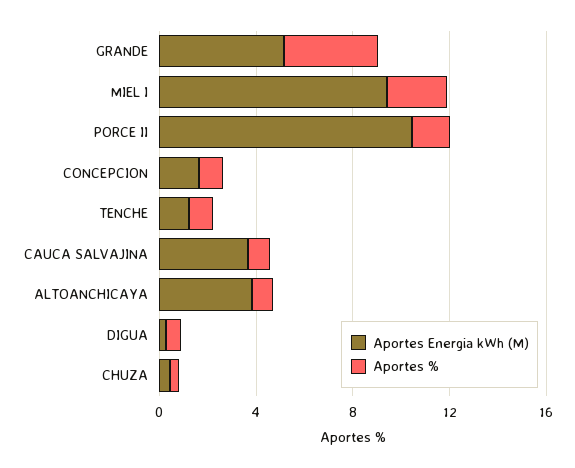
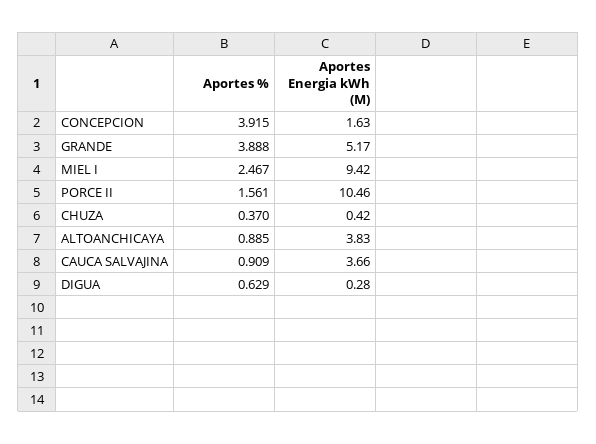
Aportes %, CONCEPCION: 1 -> 3.915
Aportes Energia kWh (M), TENCHE: 1 -> none
Aportes %, TENCHE: 1 -> none

